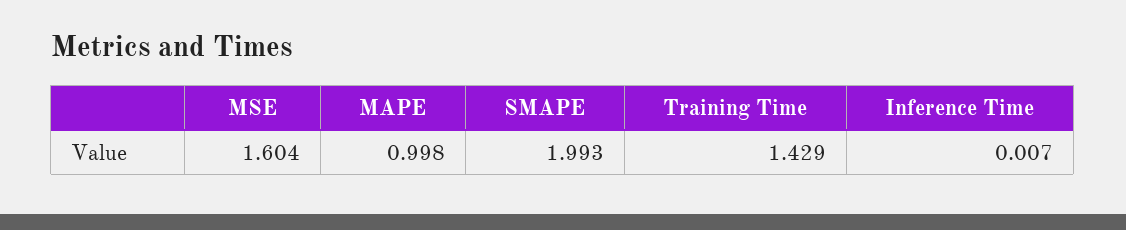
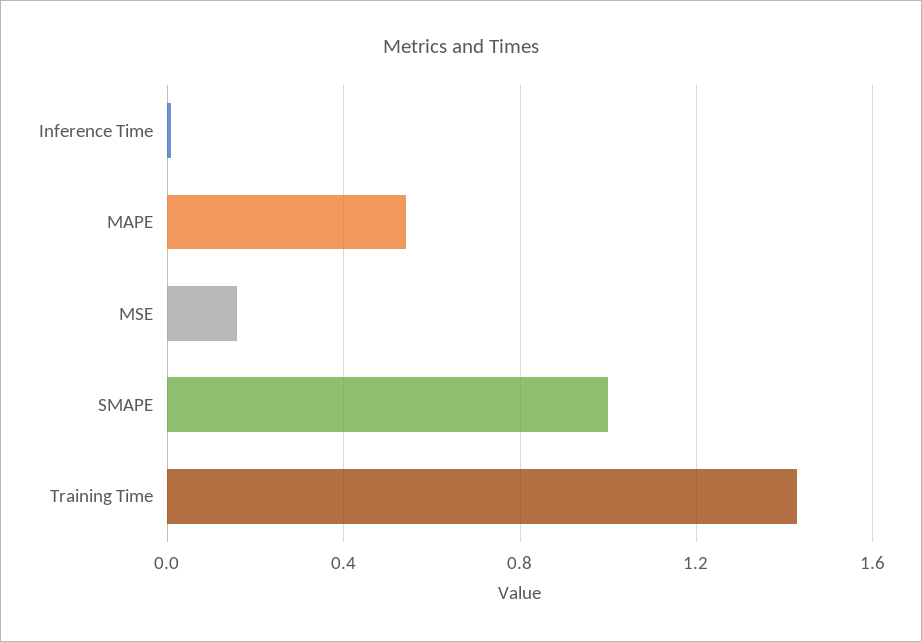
MSE: 1.604 -> 0.15
MAPE: 0.998 -> 0.55
SMAPE: 1.993 -> 1

